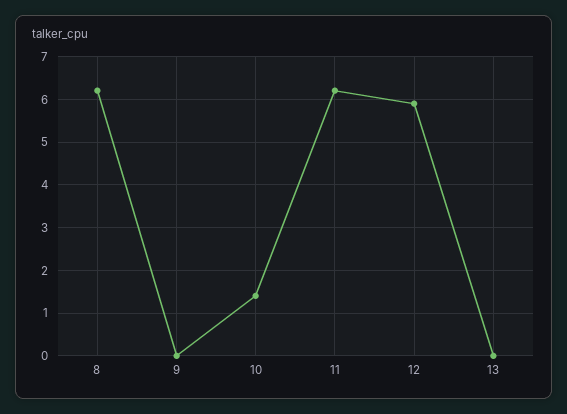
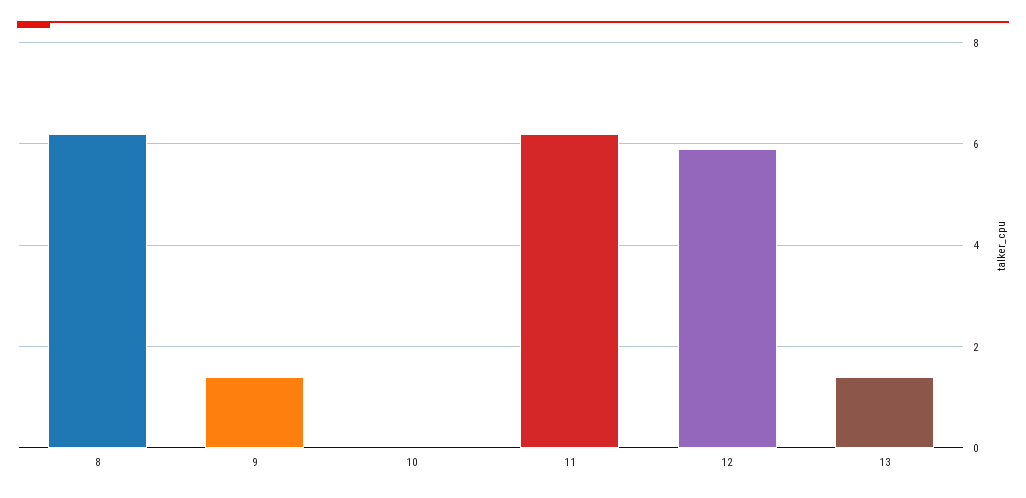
9: 0 -> 1.5
10: 1.5 -> 0
13: 0 -> 1.5

